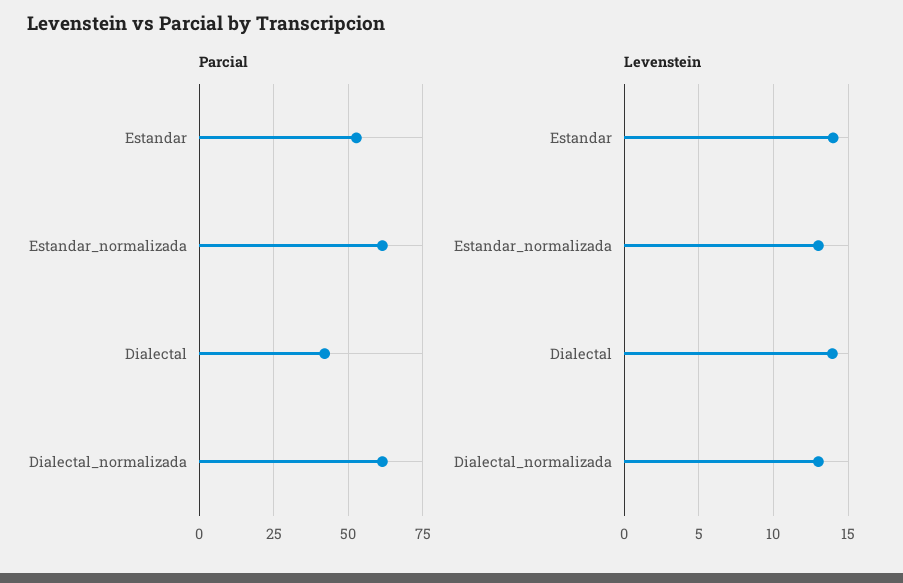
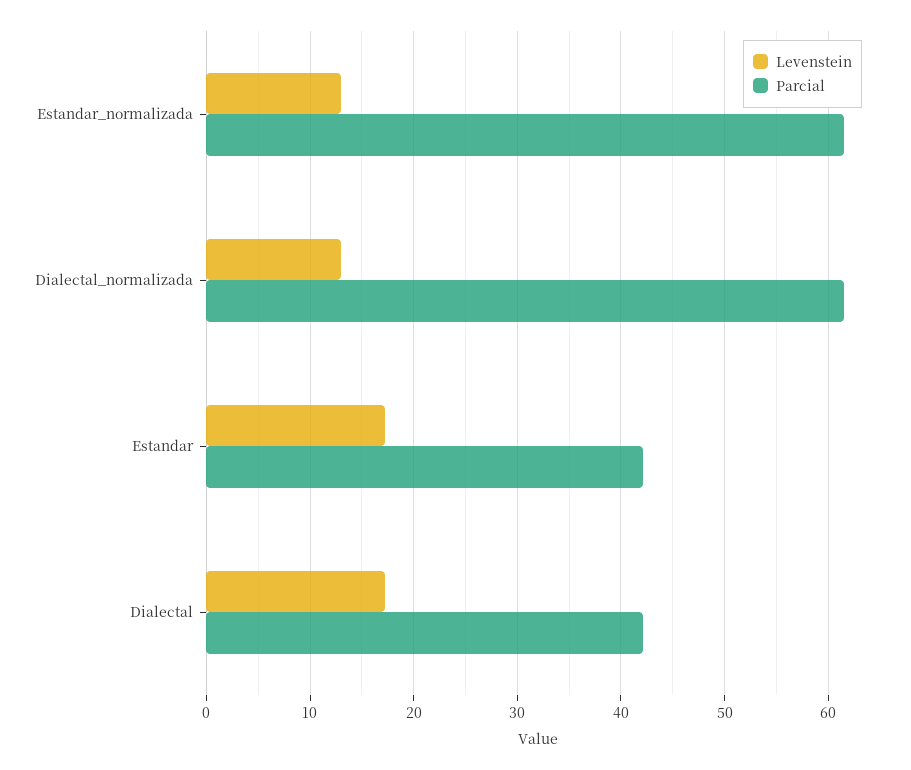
Parcial, Estandar: 52.5 -> 42
Levenstein, Estandar: 14 -> 17
Levenstein, Dialectal: 14 -> 17

